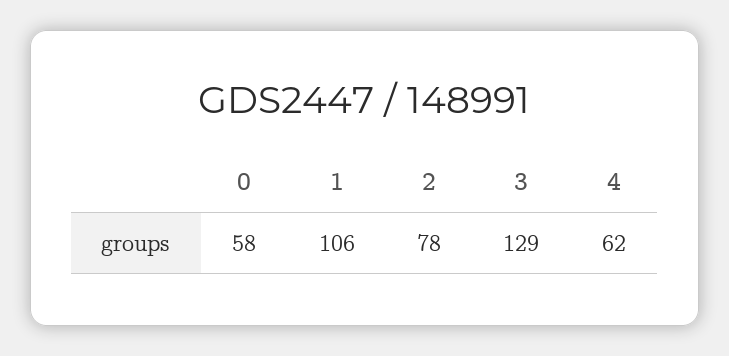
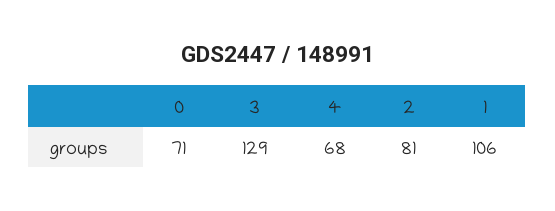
0: 58 -> 71
2: 78 -> 81
4: 62 -> 68

